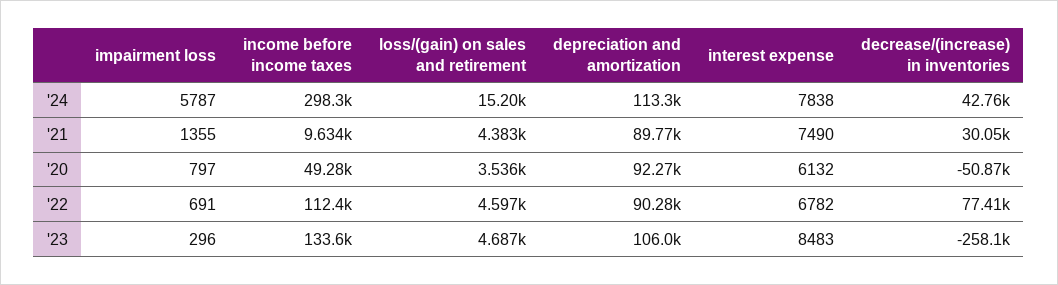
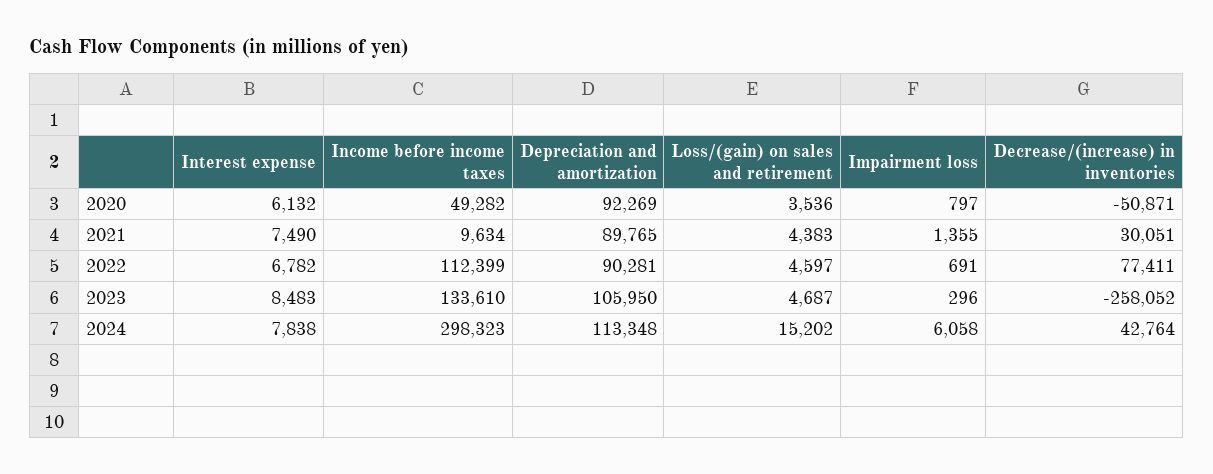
impairment loss, '24: 5787 -> 6058

